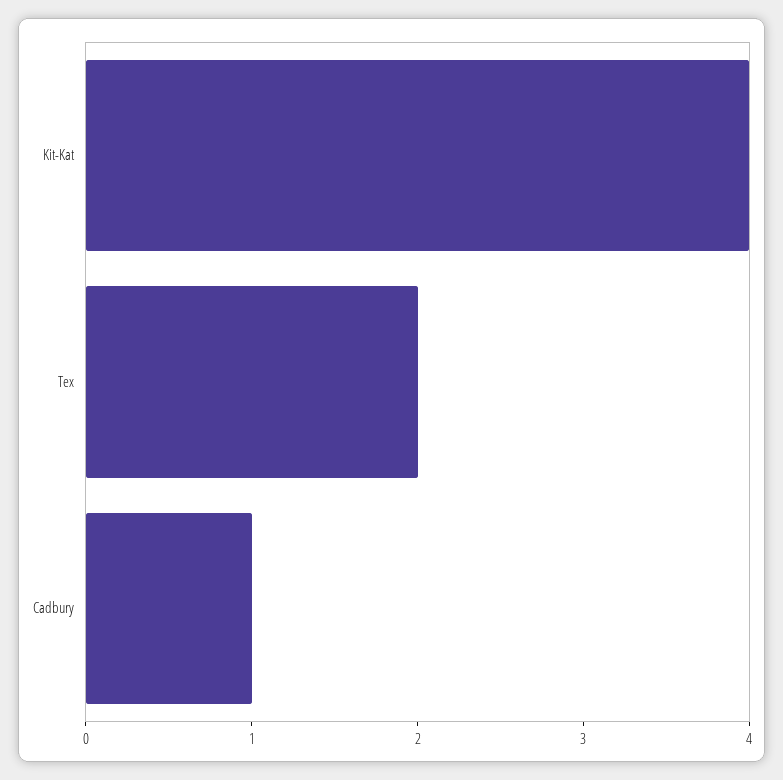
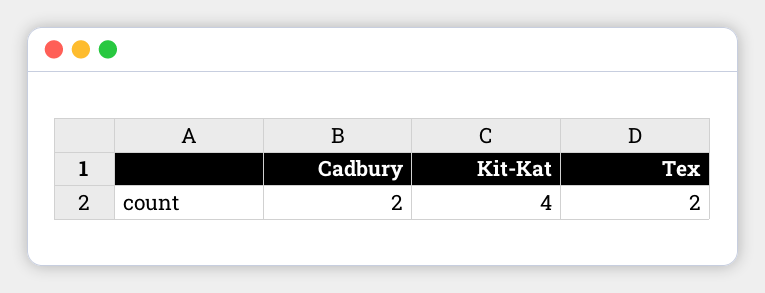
Cadbury: 1 -> 2

